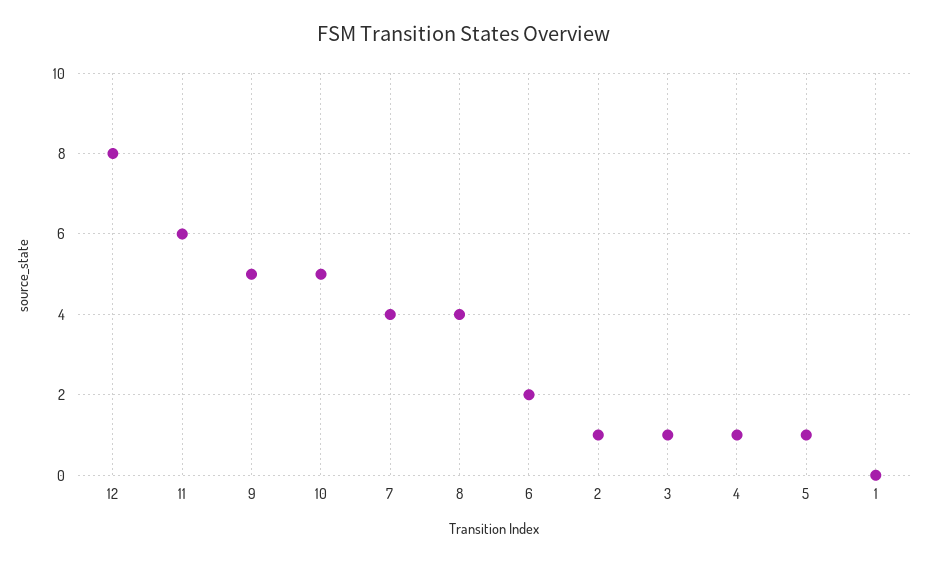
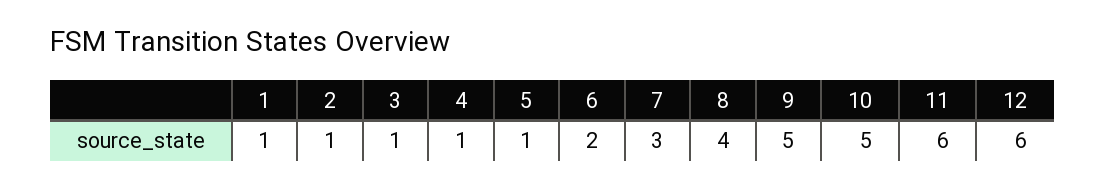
12: 8 -> 6
7: 4 -> 3
1: 0 -> 1

